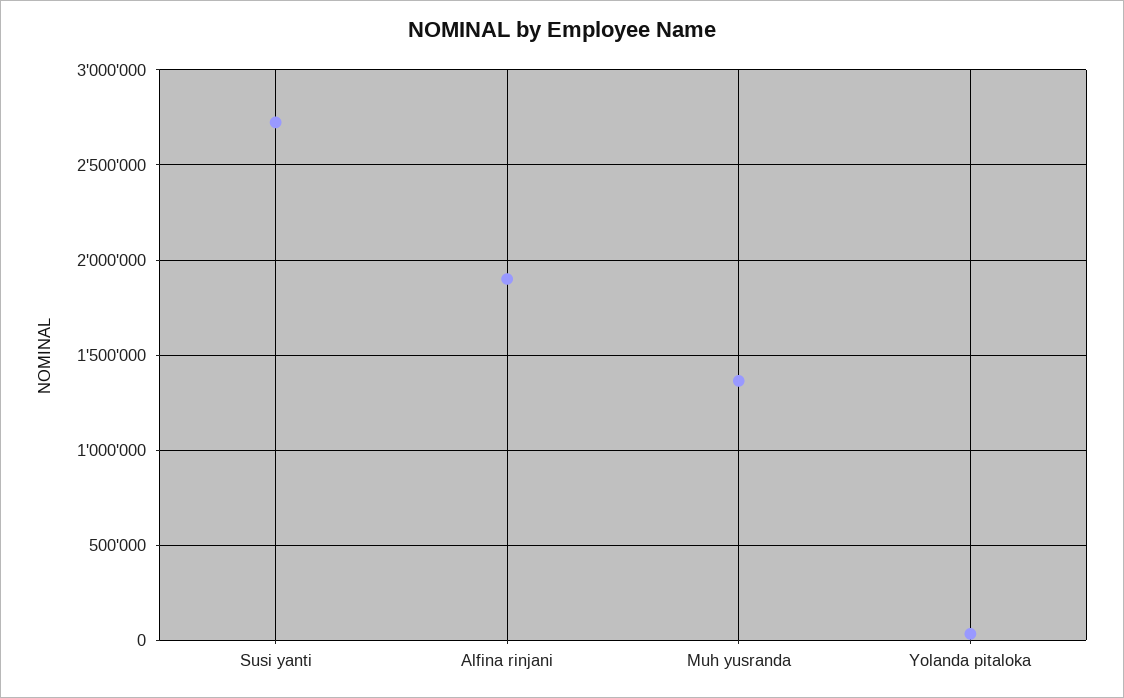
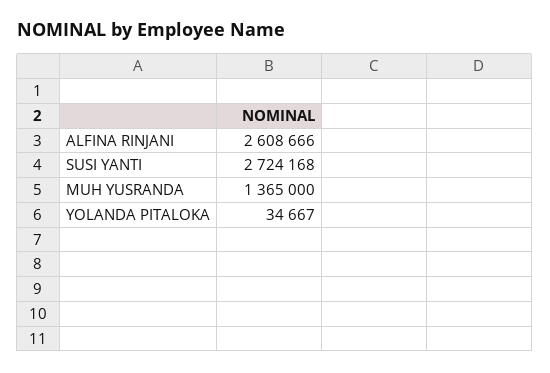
Alfina rinjani: 1900000 -> 2608666

